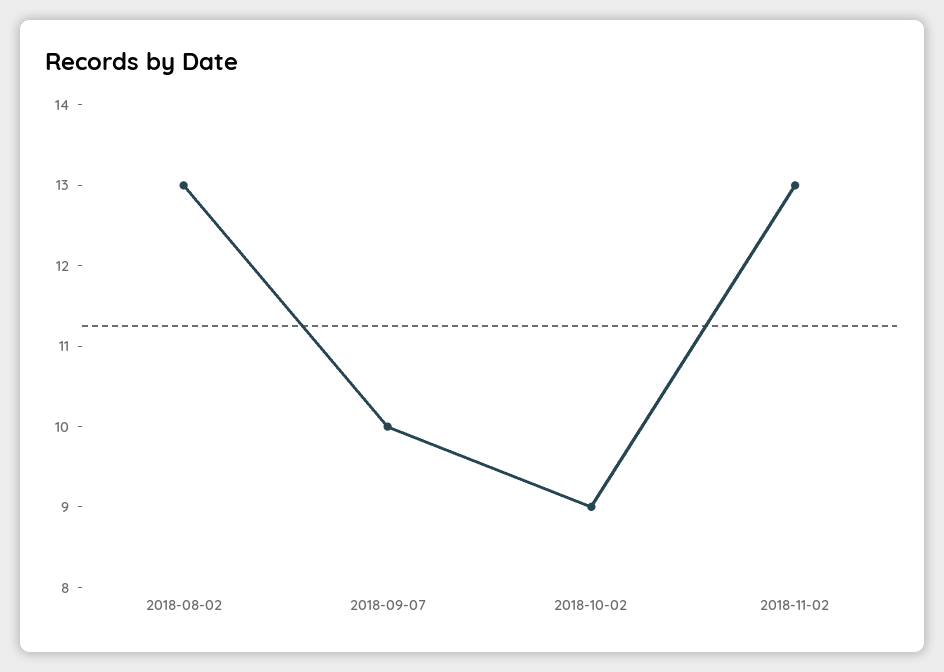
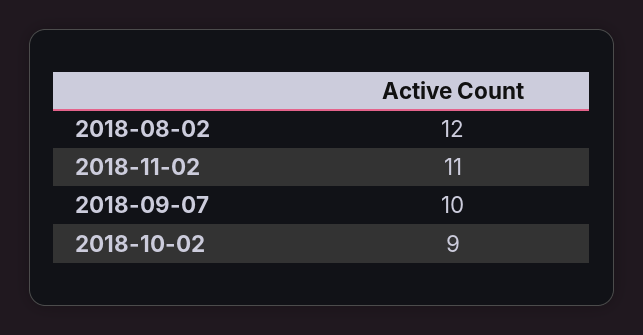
2018-08-02: 13 -> 12
2018-11-02: 13 -> 11

